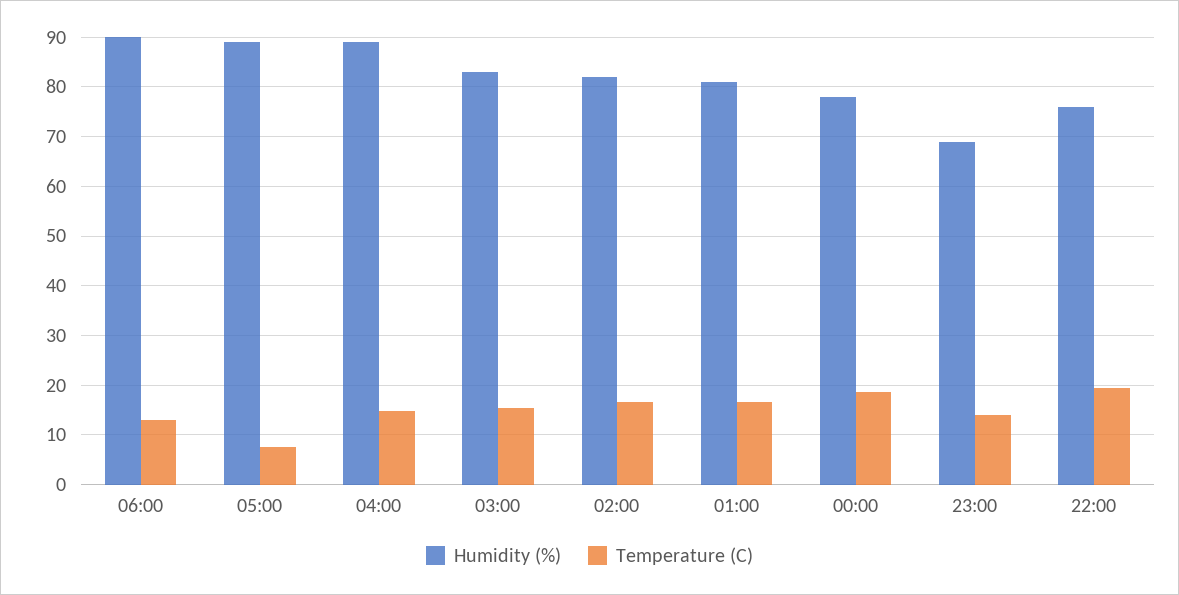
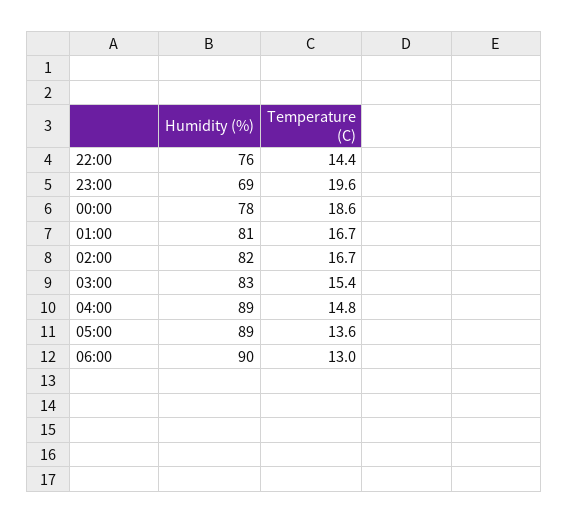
Temperature (C), 05:00: 8 -> 13.6
Temperature (C), 23:00: 14 -> 19.6
Temperature (C), 22:00: 20 -> 14.4

